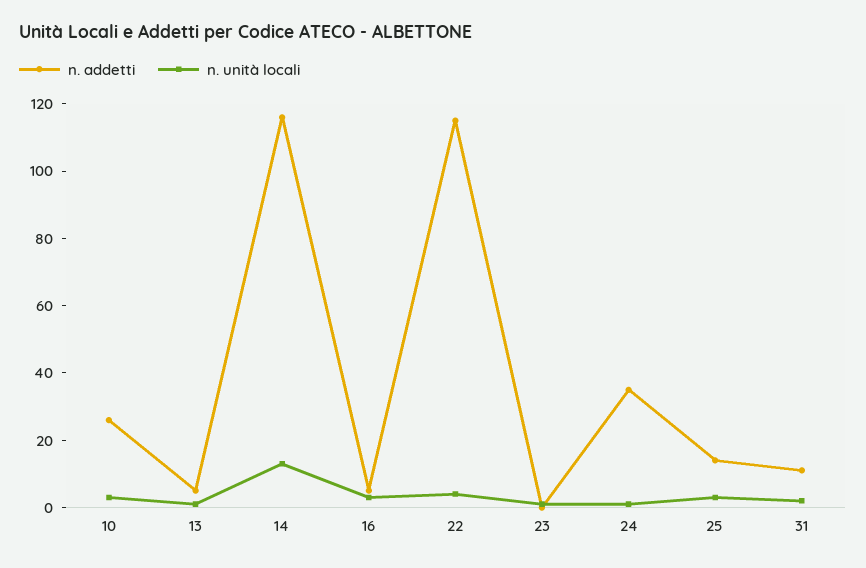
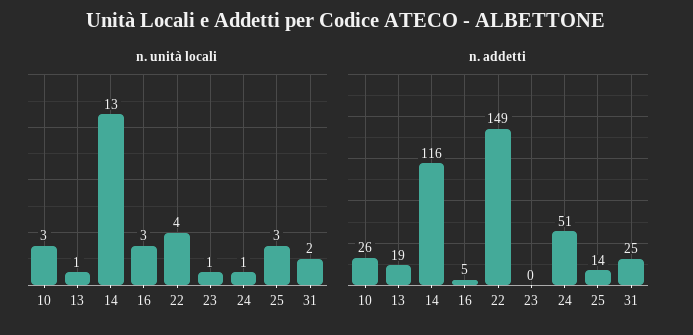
n. addetti, 13: 5 -> 19
n. addetti, 22: 115 -> 149
n. addetti, 24: 35 -> 51
n. addetti, 31: 10 -> 25

